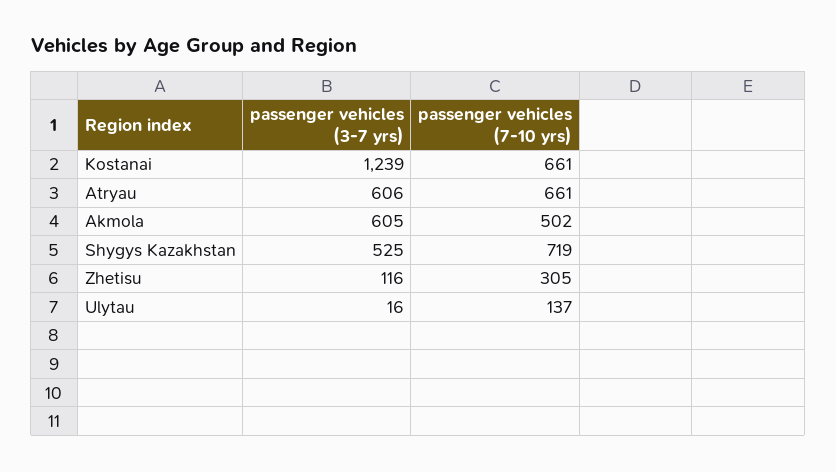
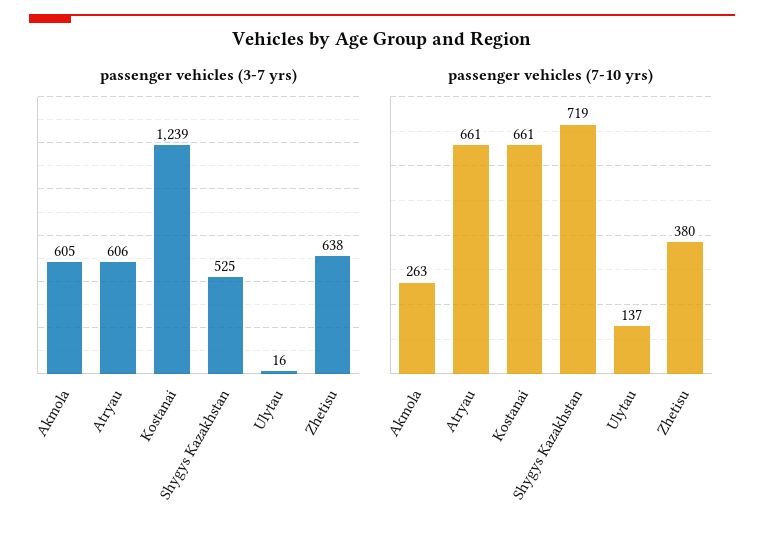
passenger vehicles (7-10 yrs), Akmola: 502 -> 263
passenger vehicles (3-7 yrs), Zhetisu: 116 -> 638
passenger vehicles (7-10 yrs), Zhetisu: 305 -> 380

